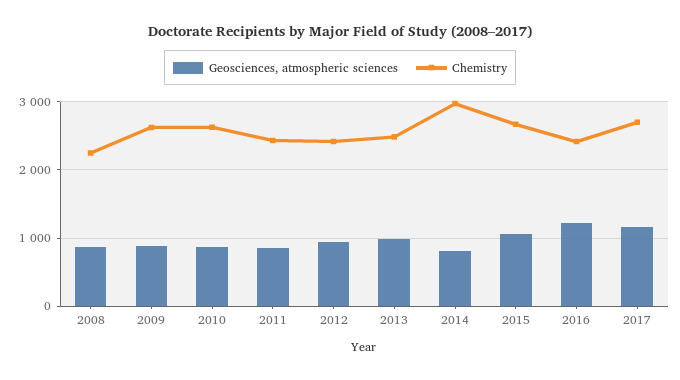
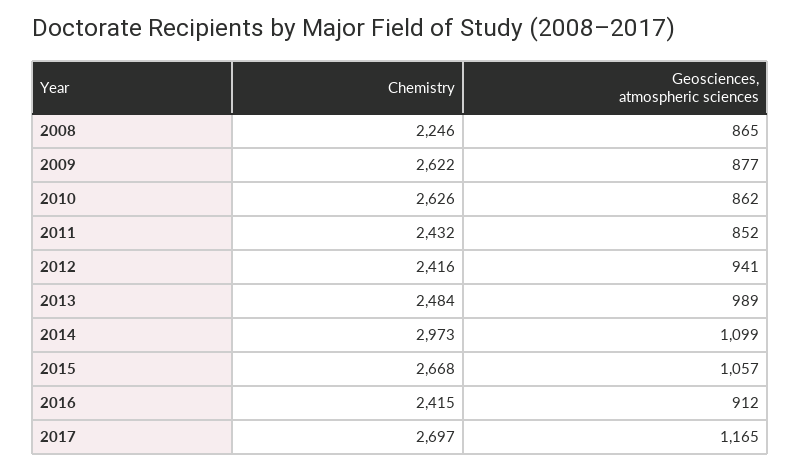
Geosciences, atmospheric sciences, 2014: 800 -> 1099
Geosciences, atmospheric sciences, 2016: 1200 -> 912

